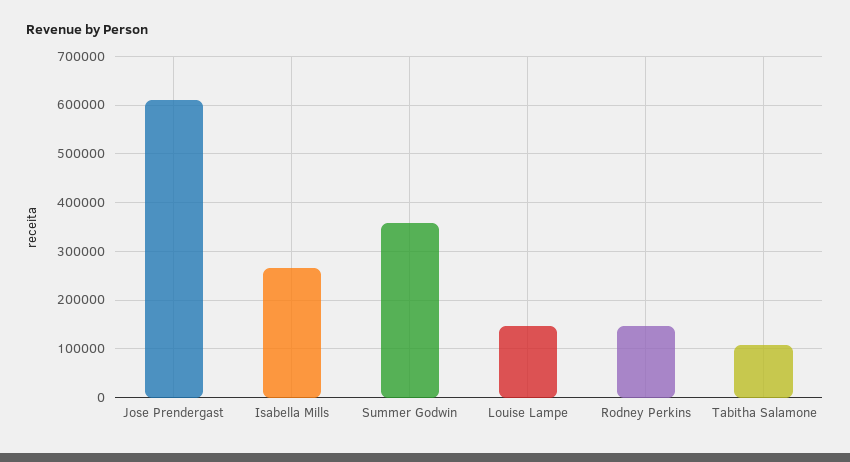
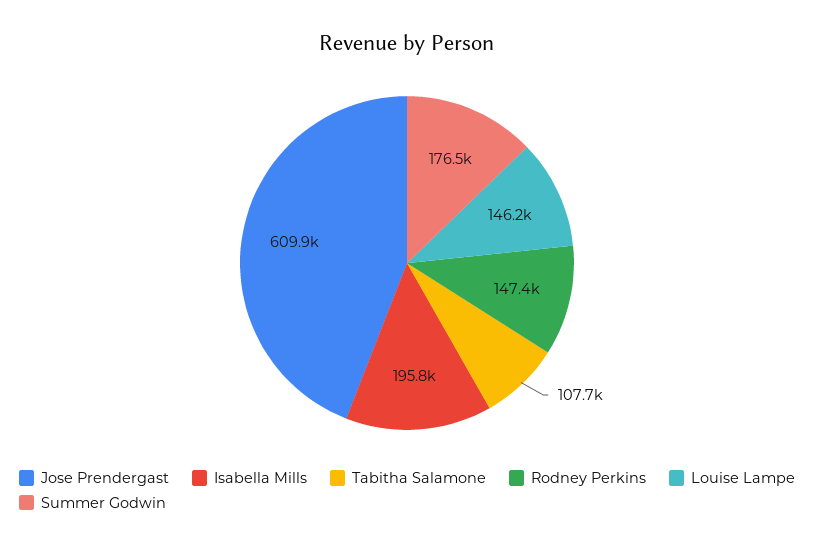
Isabella Mills: 260000 -> 195800
Summer Godwin: 360000 -> 176500

